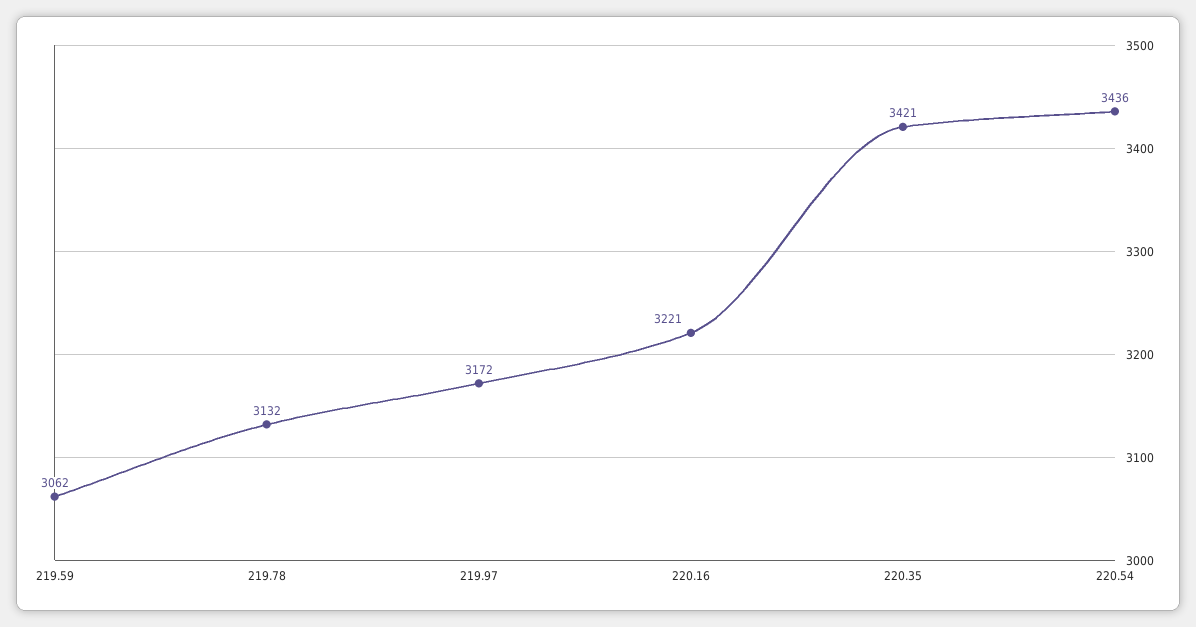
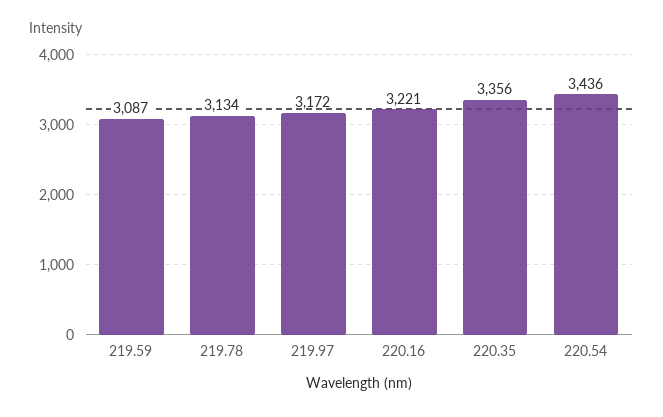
219.59: 3062 -> 3087
219.78: 3132 -> 3134
220.35: 3421 -> 3356

